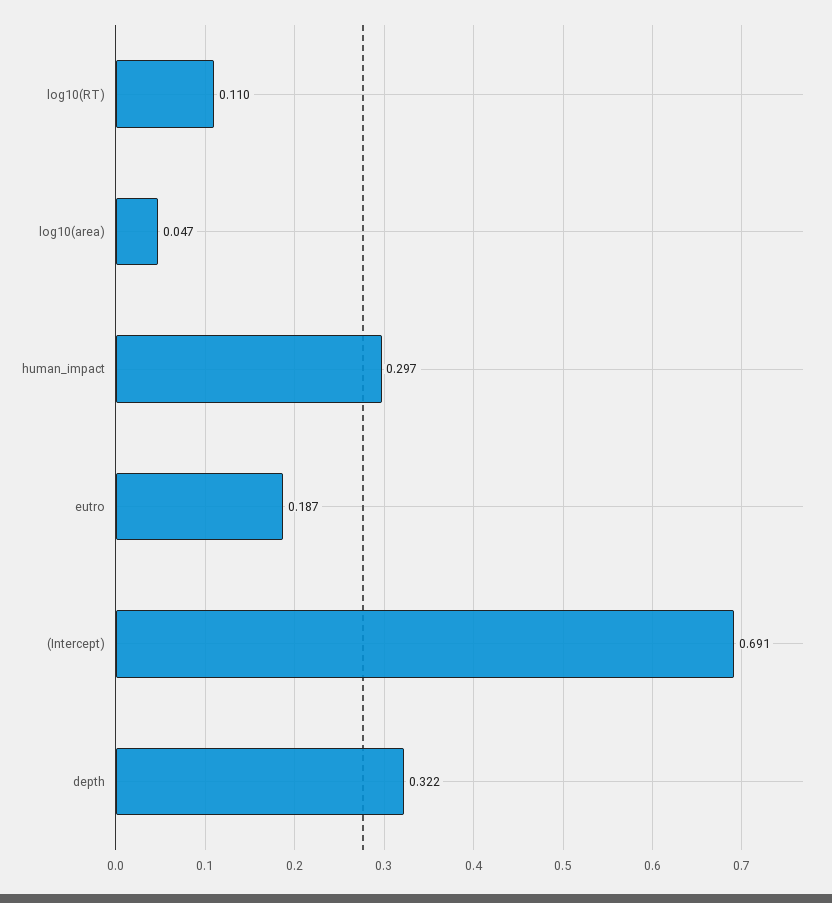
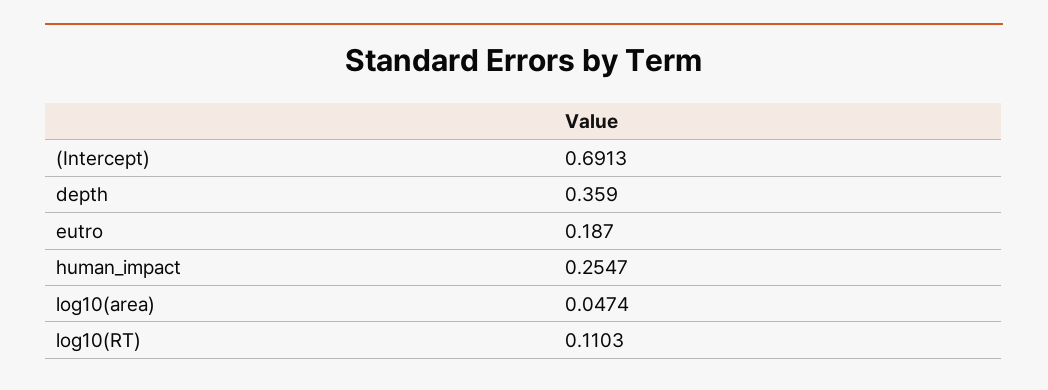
human_impact: 0.297 -> 0.2547
depth: 0.322 -> 0.359

